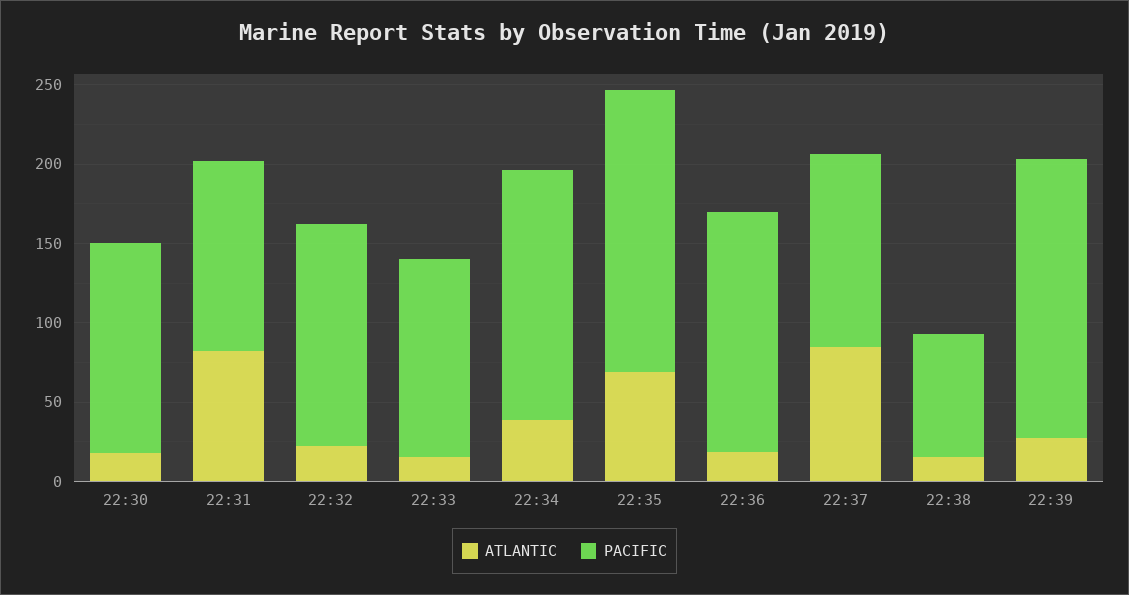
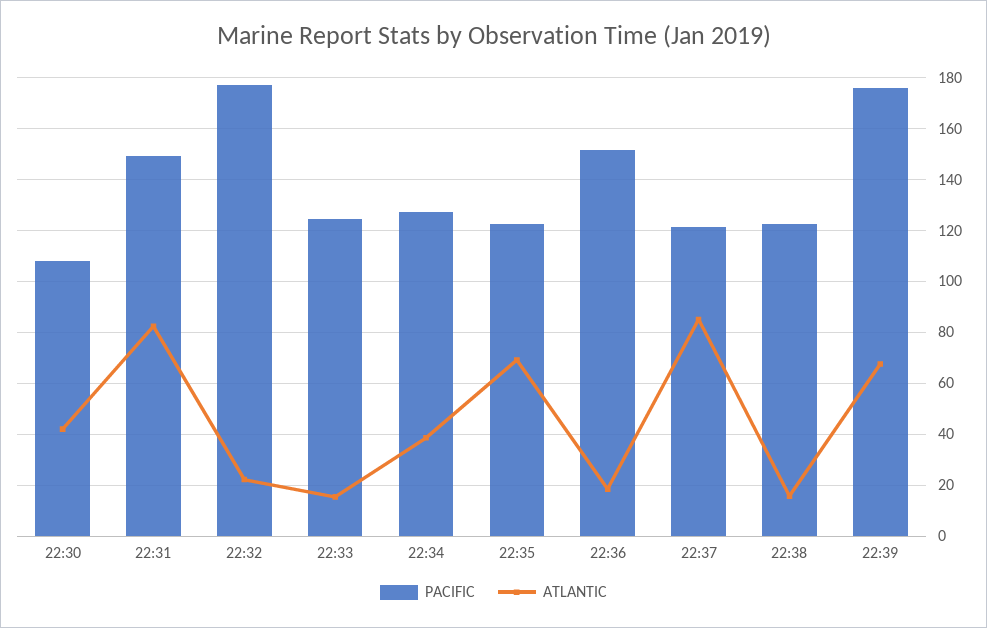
ATLANTIC, 22:30: 20 -> 42.5
PACIFIC, 22:30: 130 -> 107.5
PACIFIC, 22:31: 120 -> 150
PACIFIC, 22:32: 140 -> 177.5
PACIFIC, 22:34: 160 -> 127.5
PACIFIC, 22:35: 180 -> 122.5
PACIFIC, 22:38: 80 -> 122.5
ATLANTIC, 22:39: 30 -> 67.5

